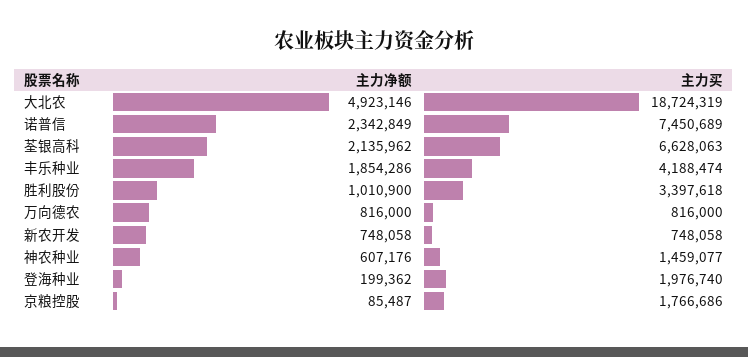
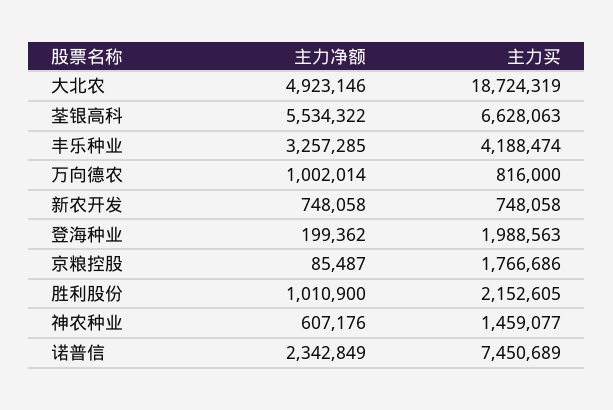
主力净额, 荃银高科: 2135962 -> 5534322
主力净额, 丰乐种业: 1854286 -> 3257285
主力买, 胜利股份: 3397618 -> 2152605
主力净额, 万向德农: 816000 -> 1002014
主力买, 登海种业: 1976740 -> 1988563

